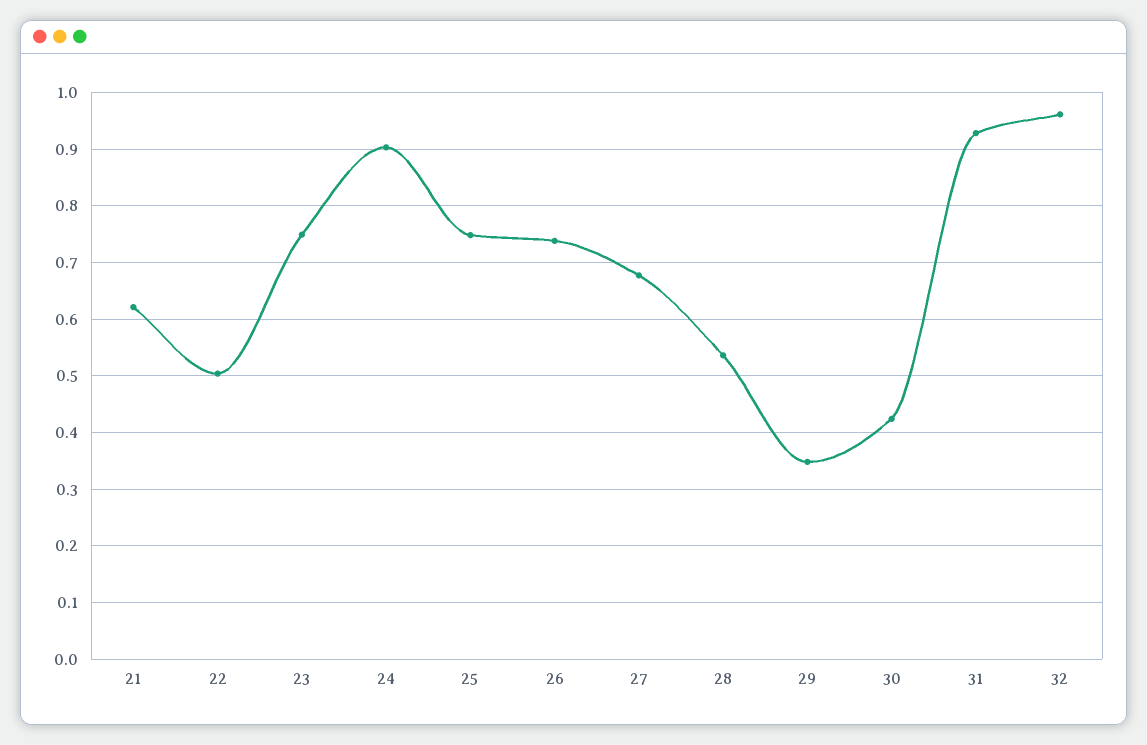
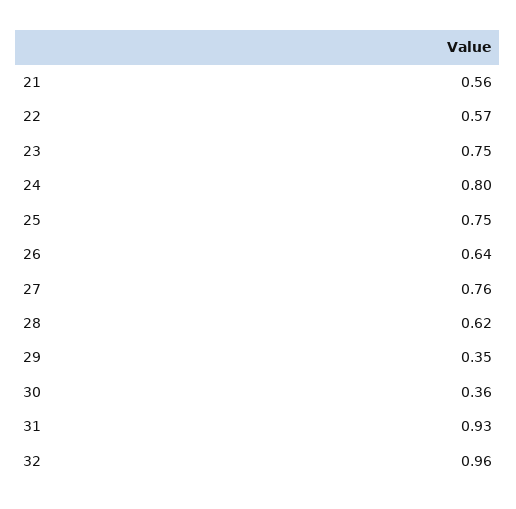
21: 0.62 -> 0.56
22: 0.5 -> 0.57
24: 0.9 -> 0.8
26: 0.74 -> 0.64
27: 0.68 -> 0.76
28: 0.54 -> 0.62
30: 0.42 -> 0.36

